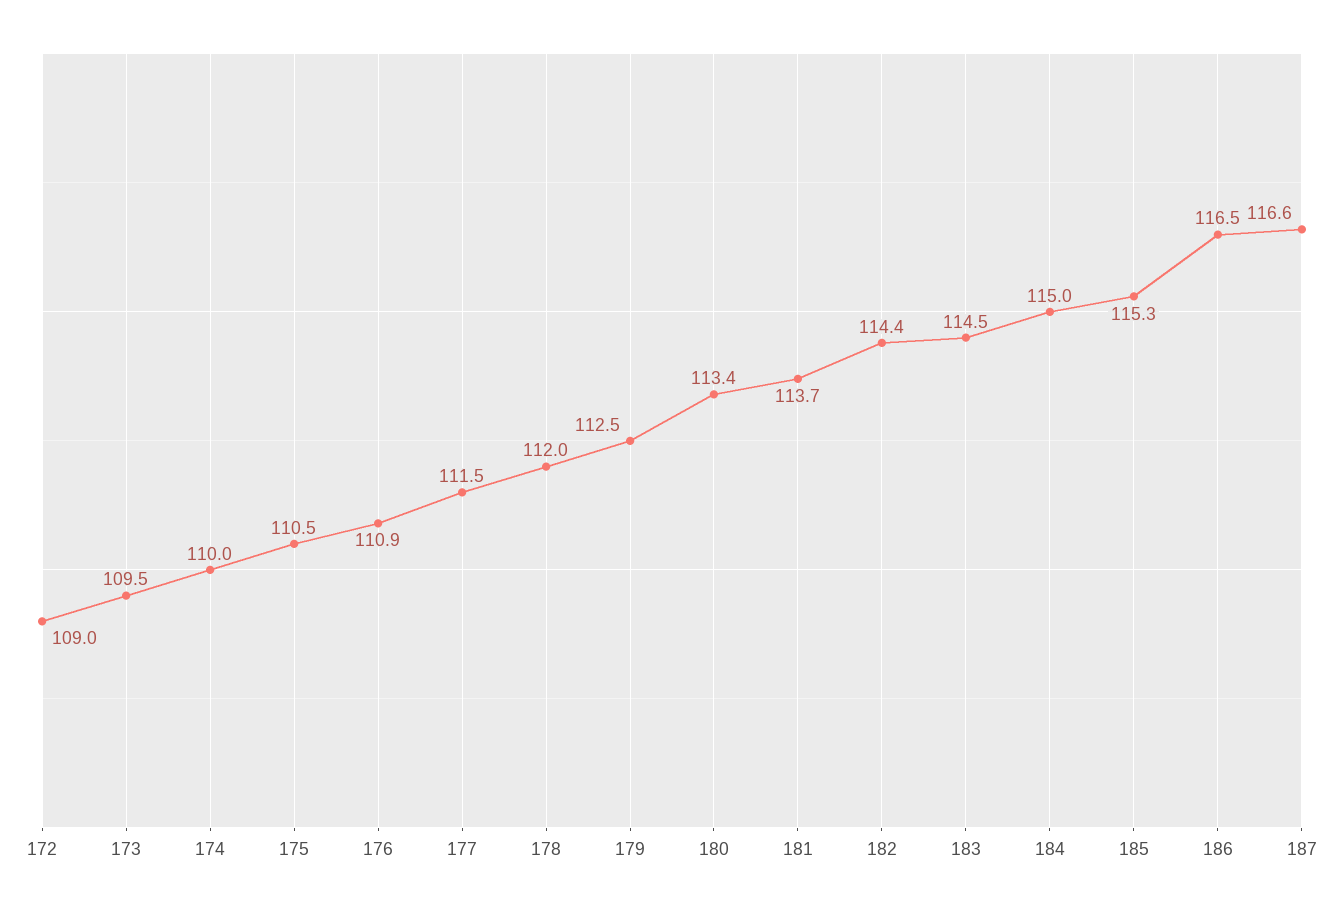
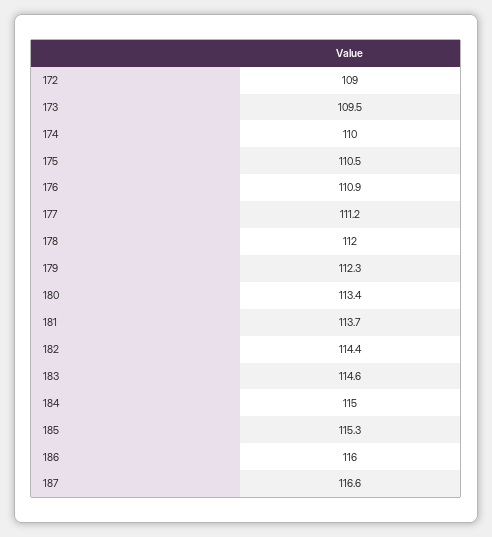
177: 111.5 -> 111.2
179: 112.5 -> 112.3
183: 114.5 -> 114.6
186: 116.5 -> 116

